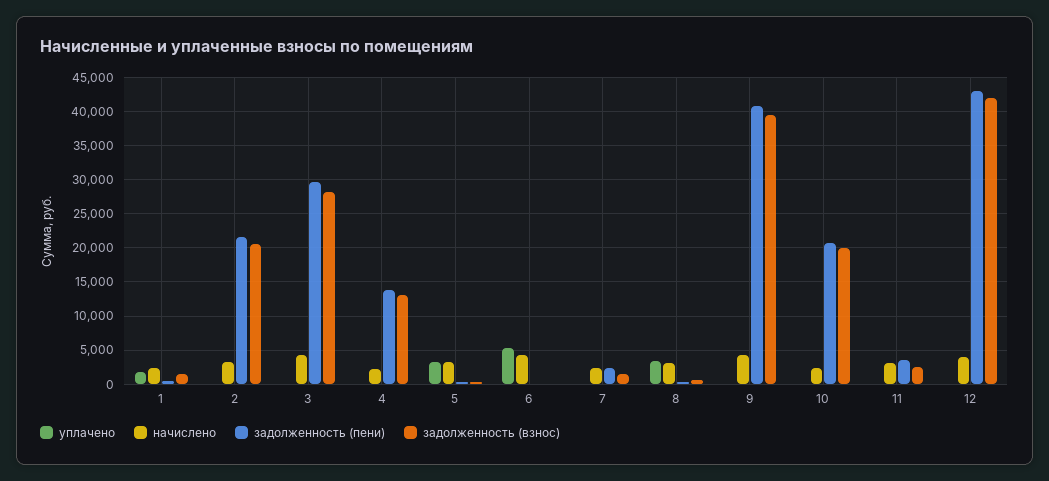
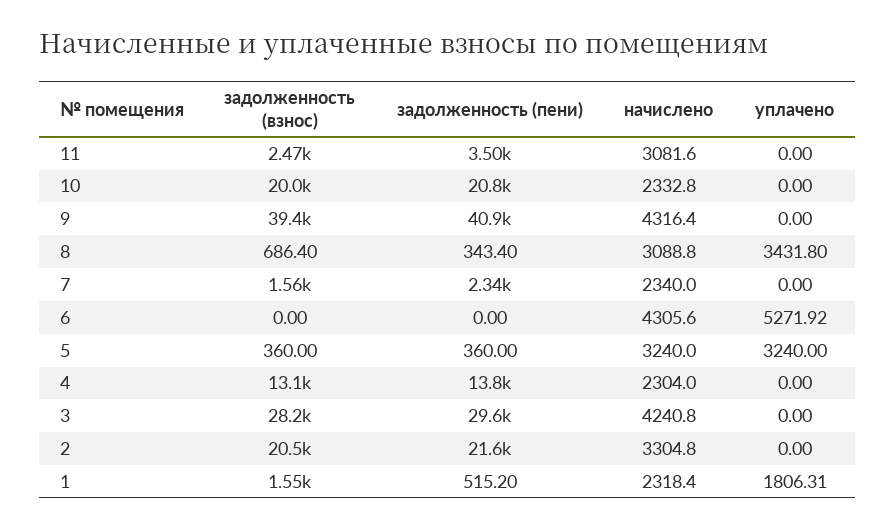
уплачено, 12: 0 -> none
начислено, 12: 4000 -> none
задолженность (пени), 12: 43000 -> none
задолженность (взнос), 12: 42000 -> none

